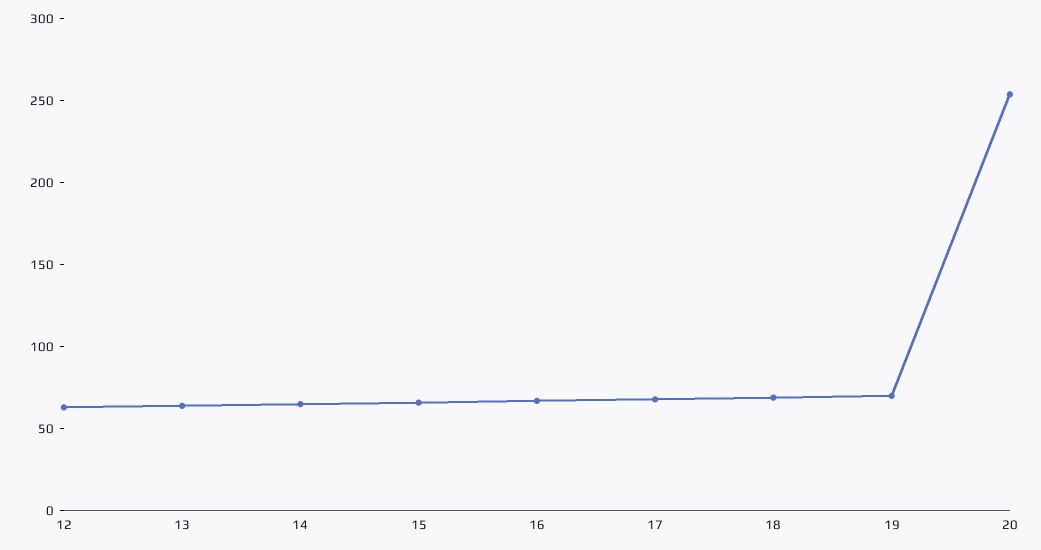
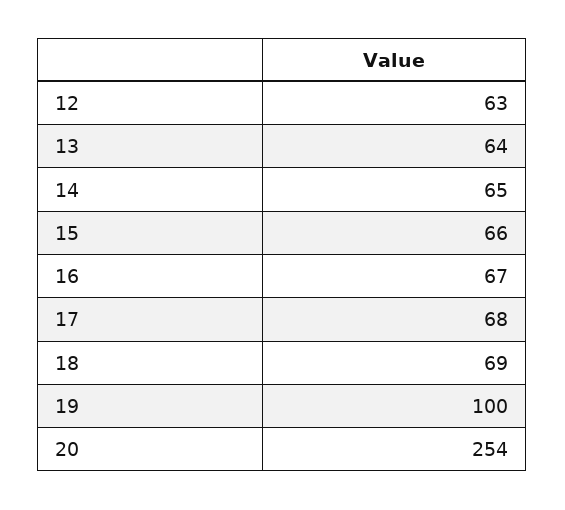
19: 70 -> 100

